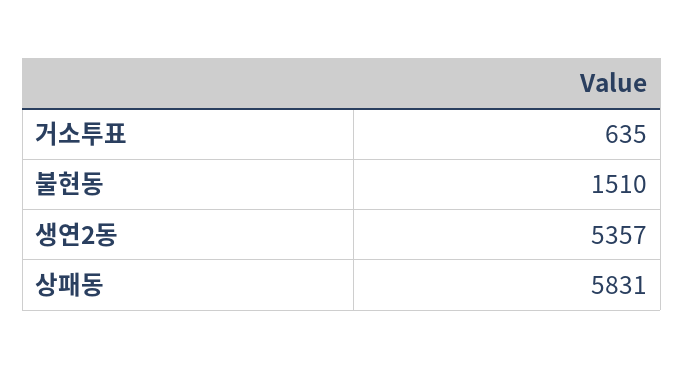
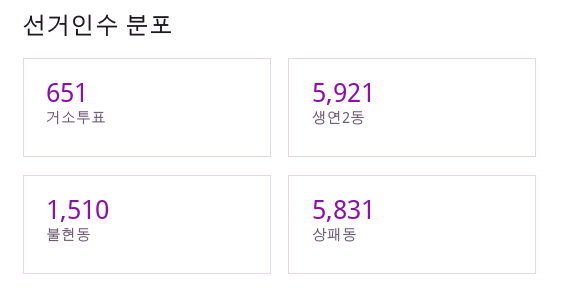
거소투표: 635 -> 651
생연2동: 5357 -> 5921

